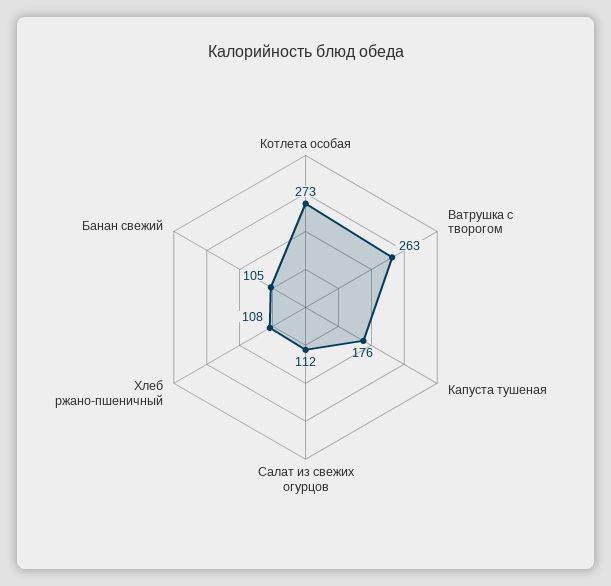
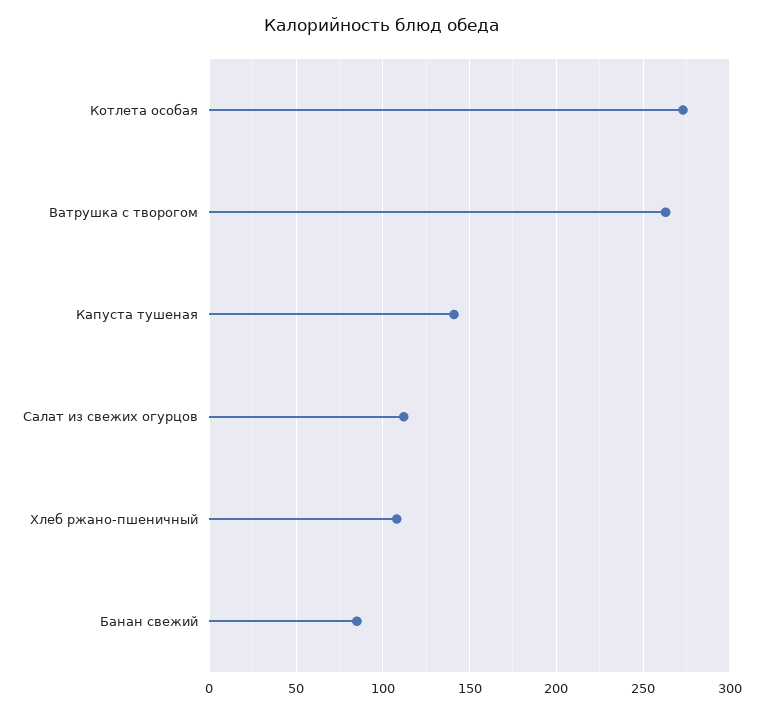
Капуста тушеная: 176 -> 140
Банан свежий: 105 -> 85

